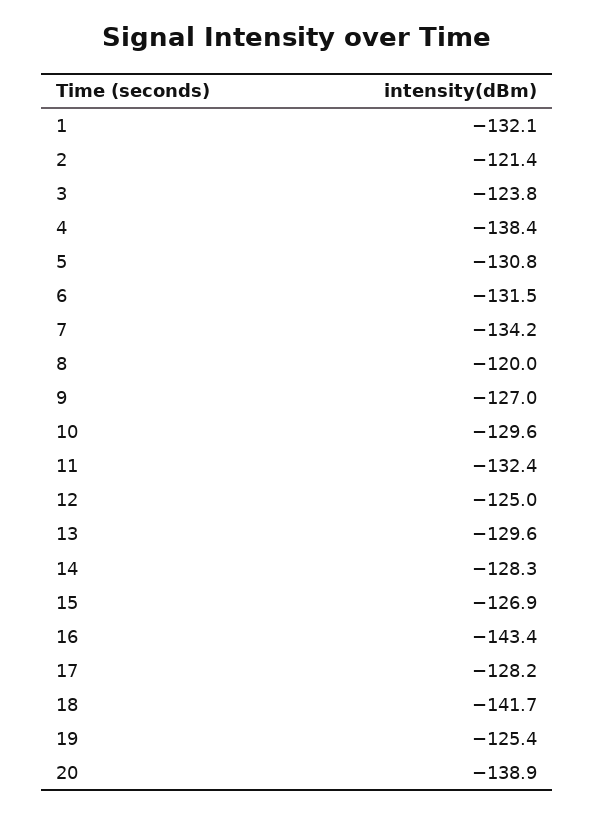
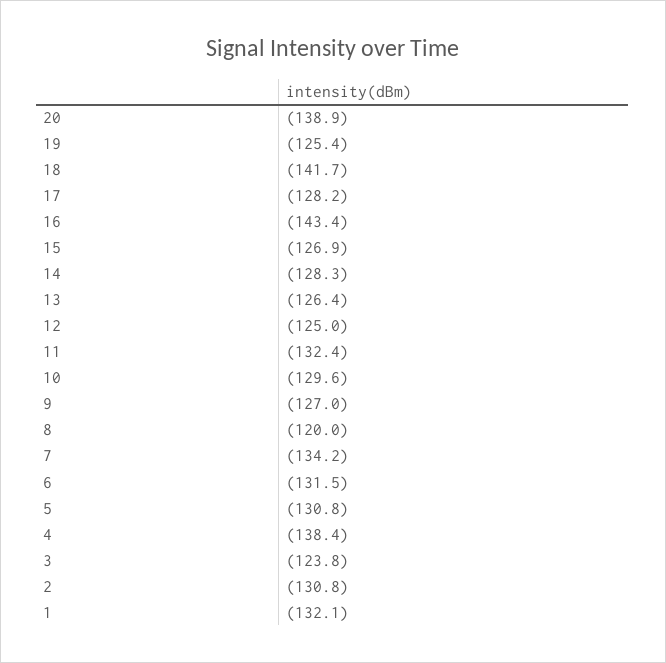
2: -121.4 -> -130.8
13: -129.6 -> -126.4

